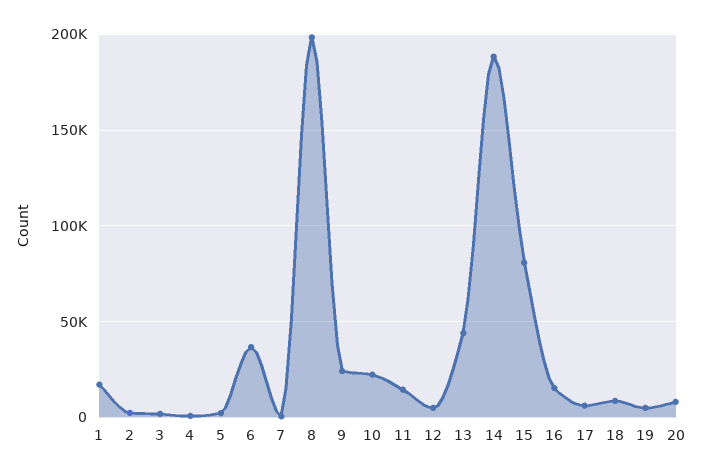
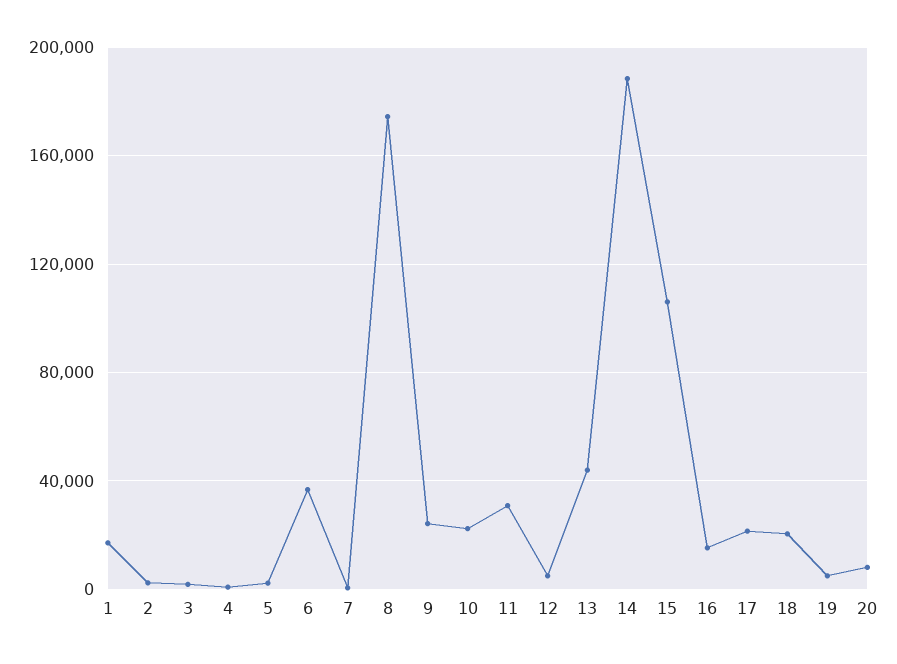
8: 200000 -> 175000
11: 15000 -> 30000
15: 80000 -> 105000
17: 5000 -> 20000
18: 10000 -> 20000

